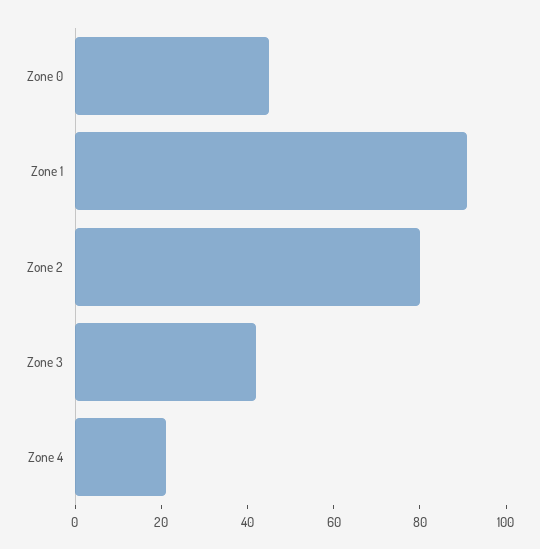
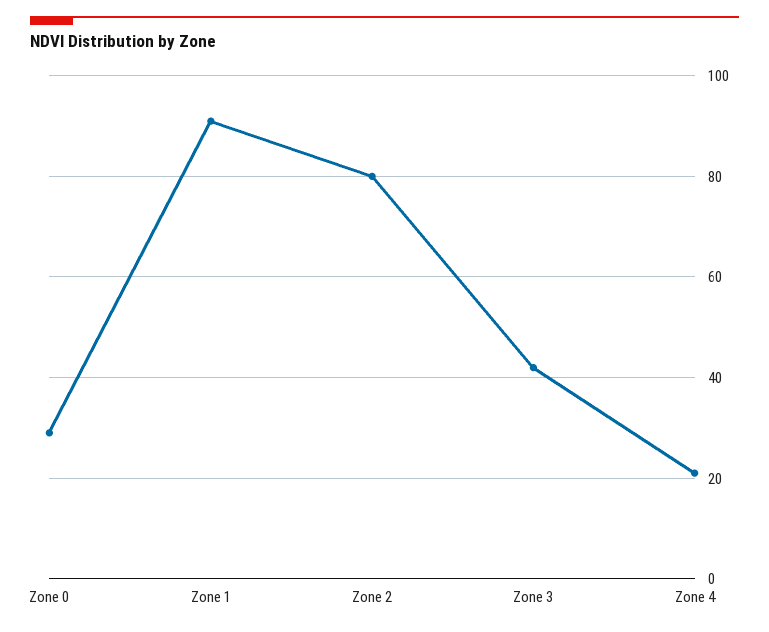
Zone 0: 45 -> 30

